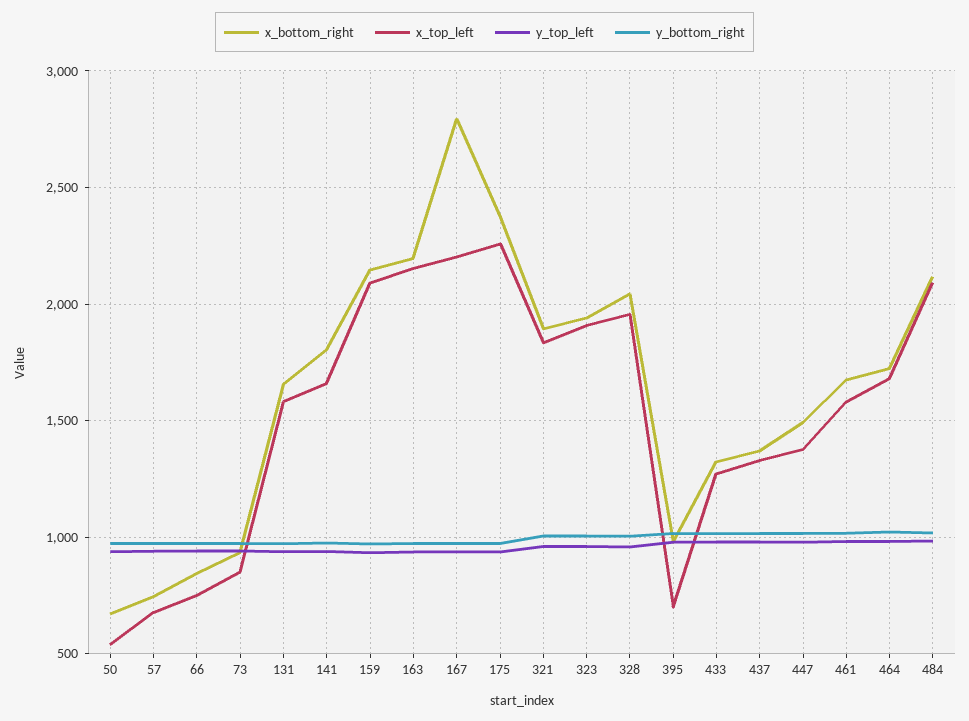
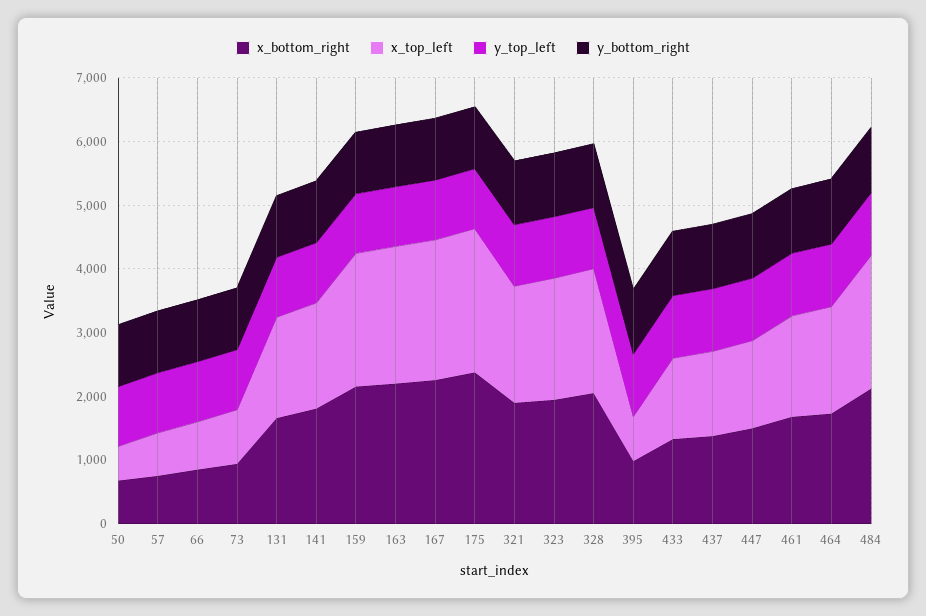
x_bottom_right, 167: 2800 -> 2200

